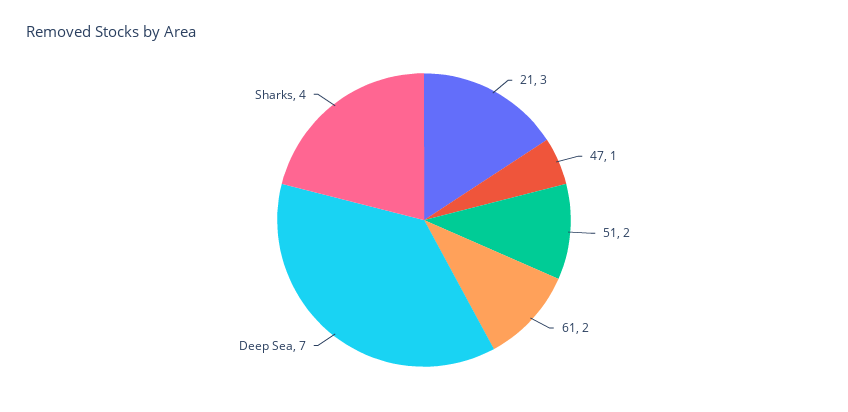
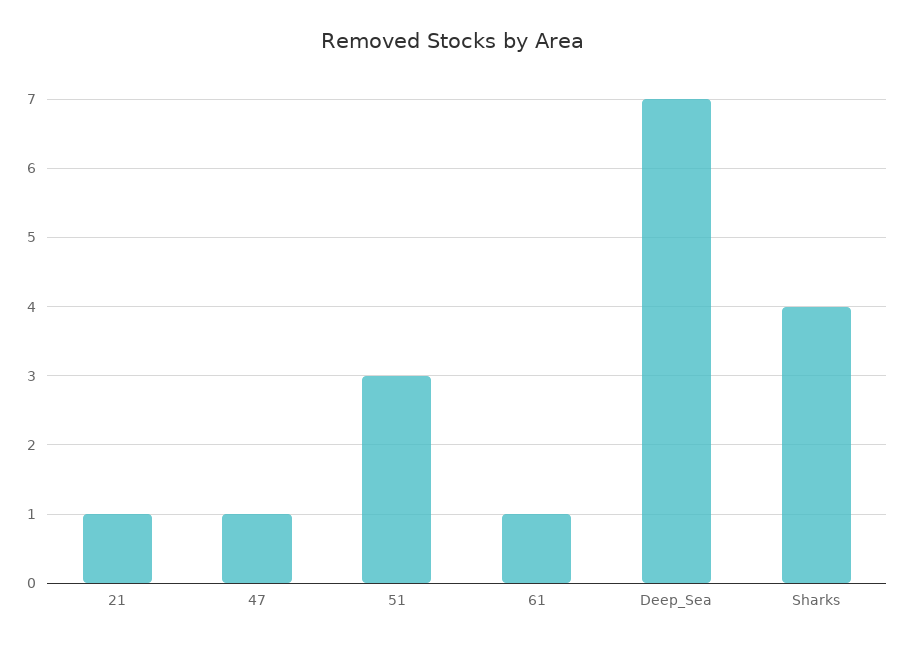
21: 3 -> 1
51: 2 -> 3
61: 2 -> 1

